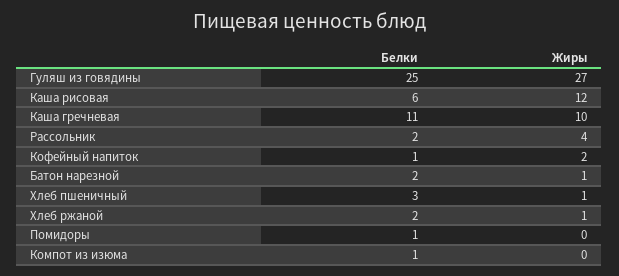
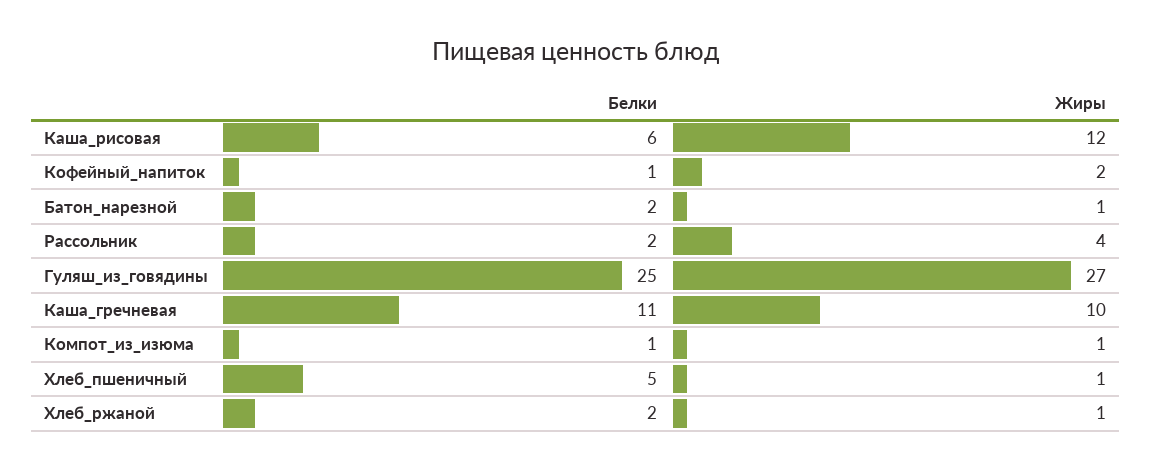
Белки, Хлеб пшеничный: 3 -> 5
Белки, Помидоры: 1 -> none
Жиры, Помидоры: 0 -> none
Жиры, Компот из изюма: 0 -> 1

